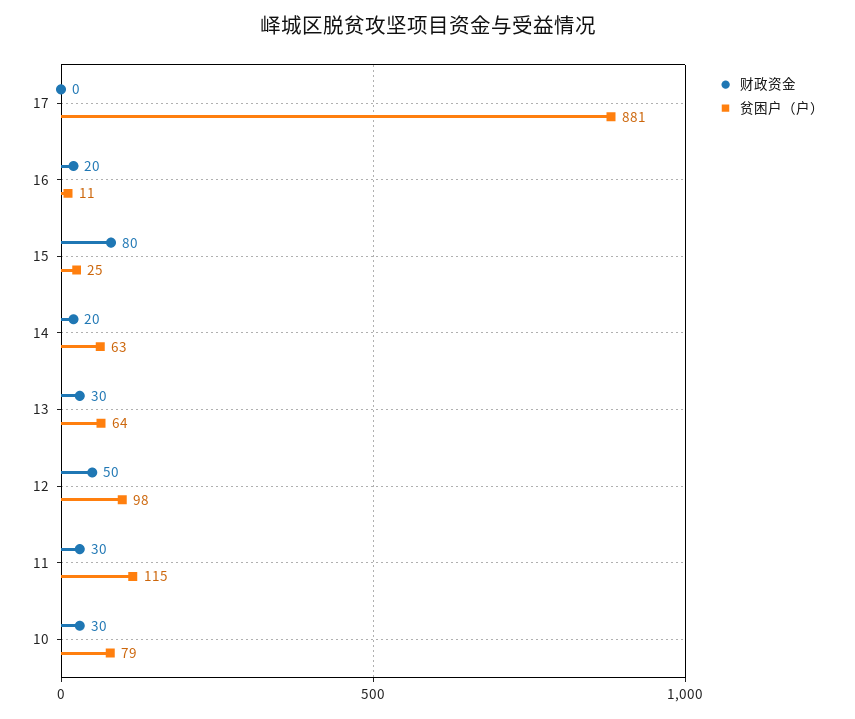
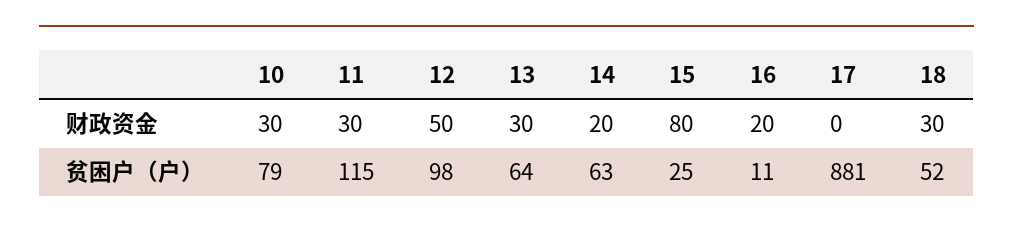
财政资金, 18: none -> 30
贫困户（户）, 18: none -> 52

